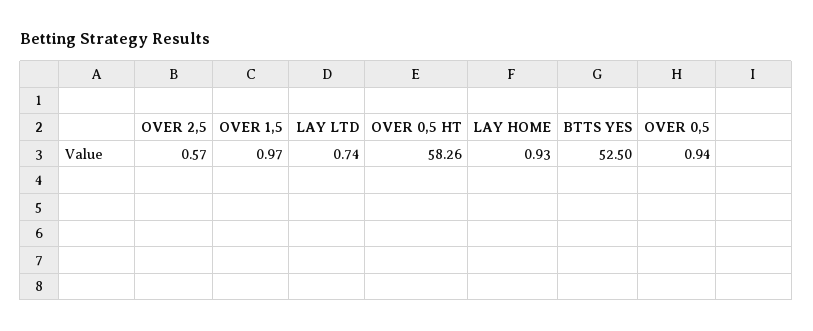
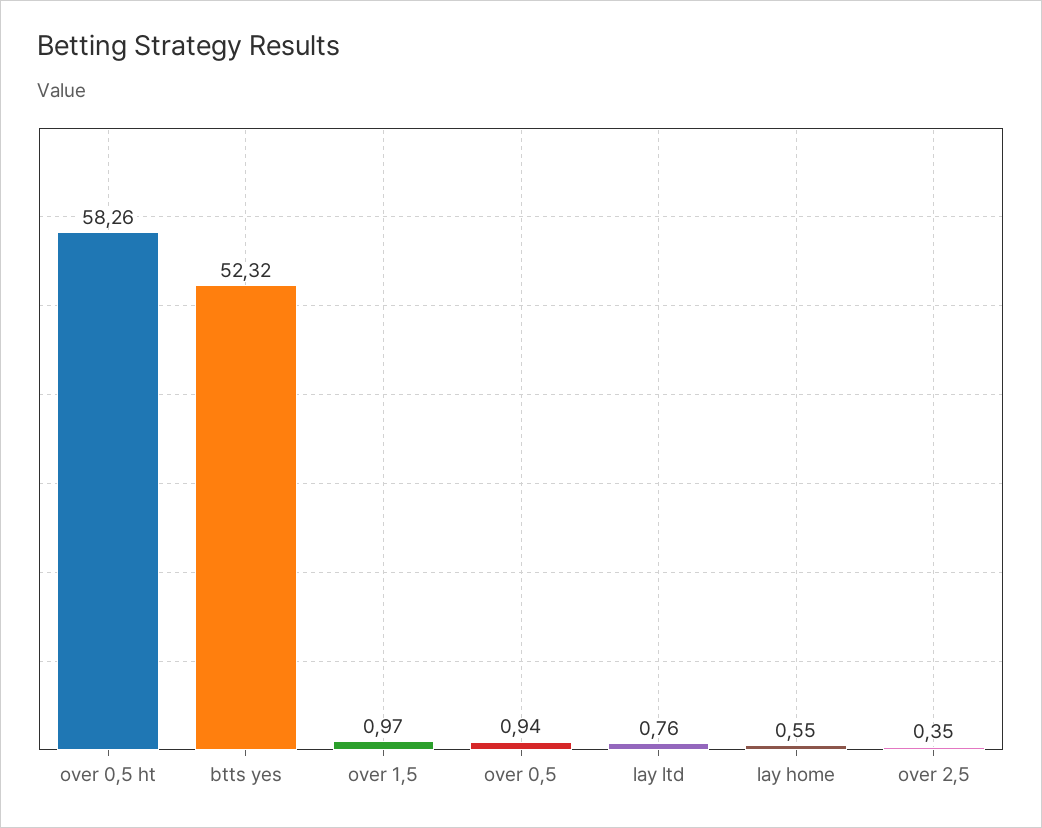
OVER 2,5: 0.57 -> 0.35
LAY LTD: 0.74 -> 0.76
LAY HOME: 0.93 -> 0.55
BTTS YES: 52.5 -> 52.32

